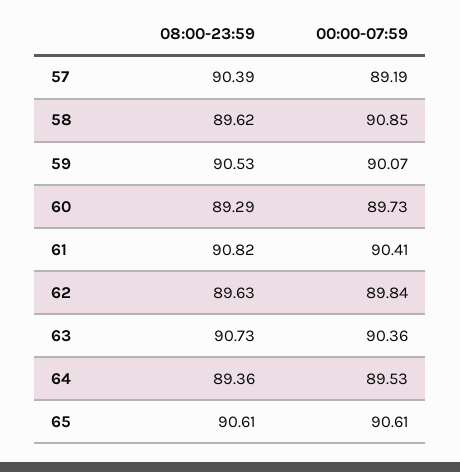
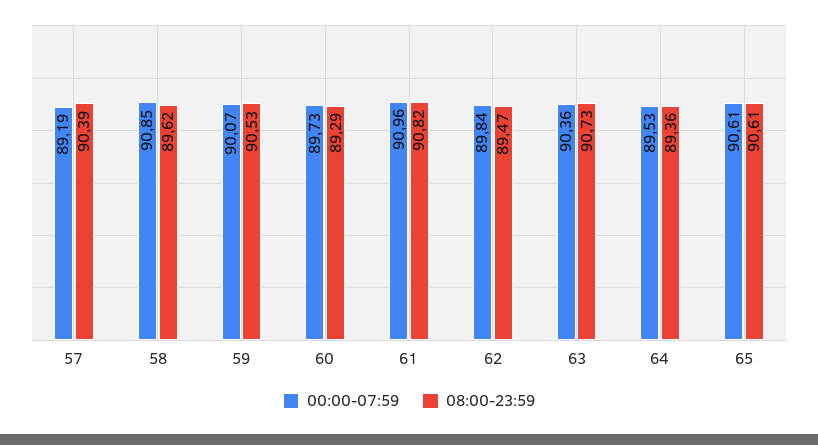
00:00-07:59, 61: 90.41 -> 90.96
08:00-23:59, 62: 89.63 -> 89.47

